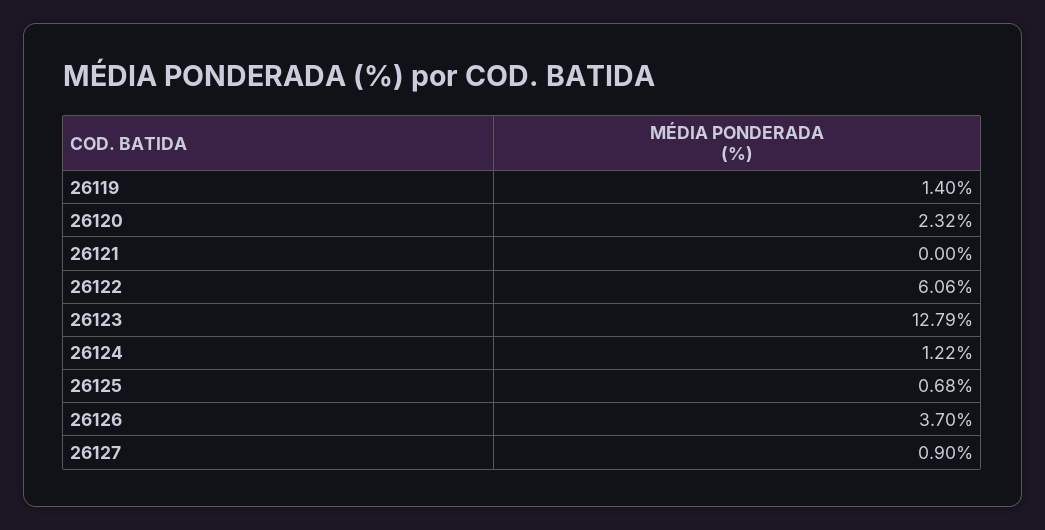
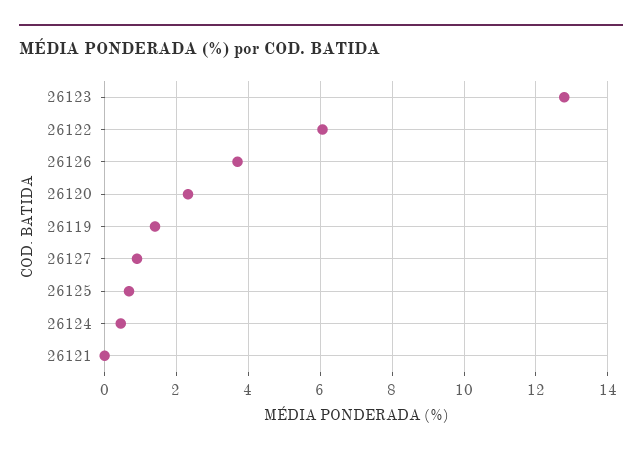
26124: 1.22 -> 0.4

